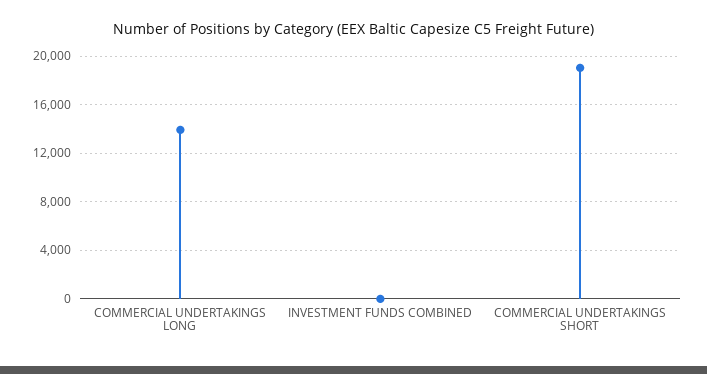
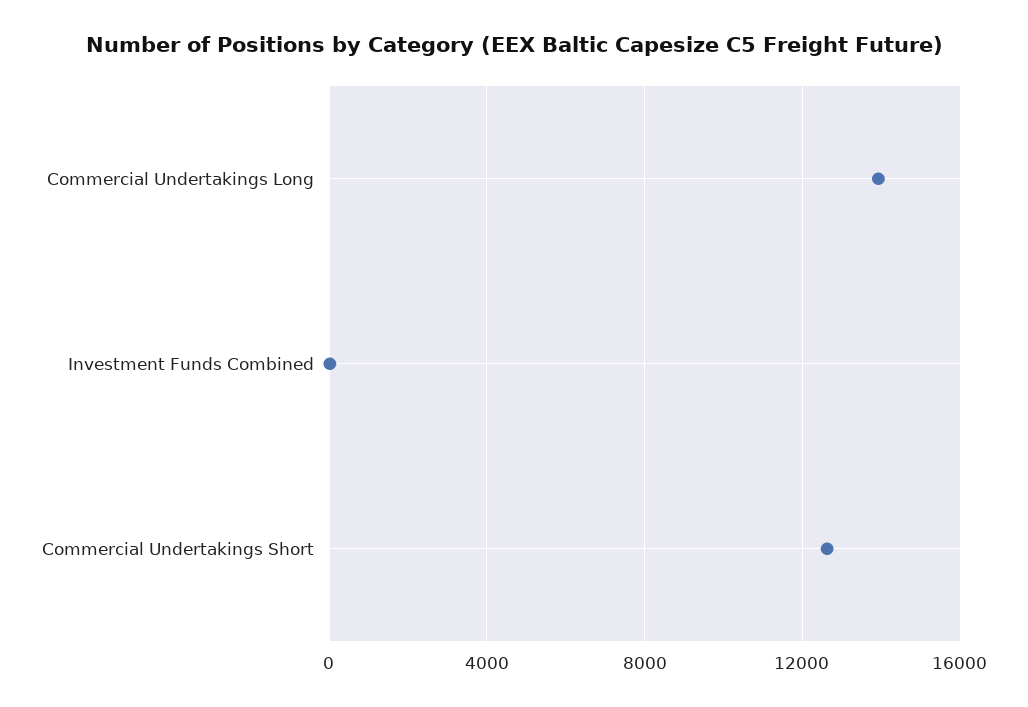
COMMERCIAL UNDERTAKINGS SHORT: 19000 -> 12500

